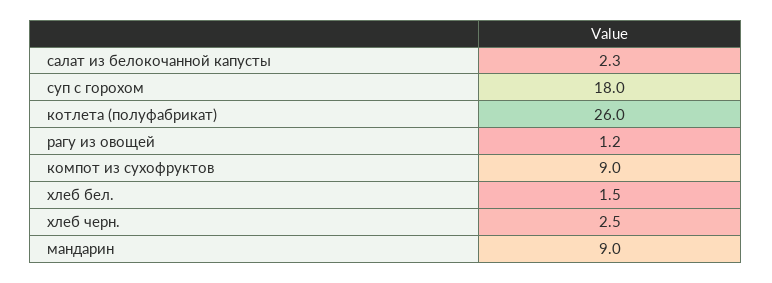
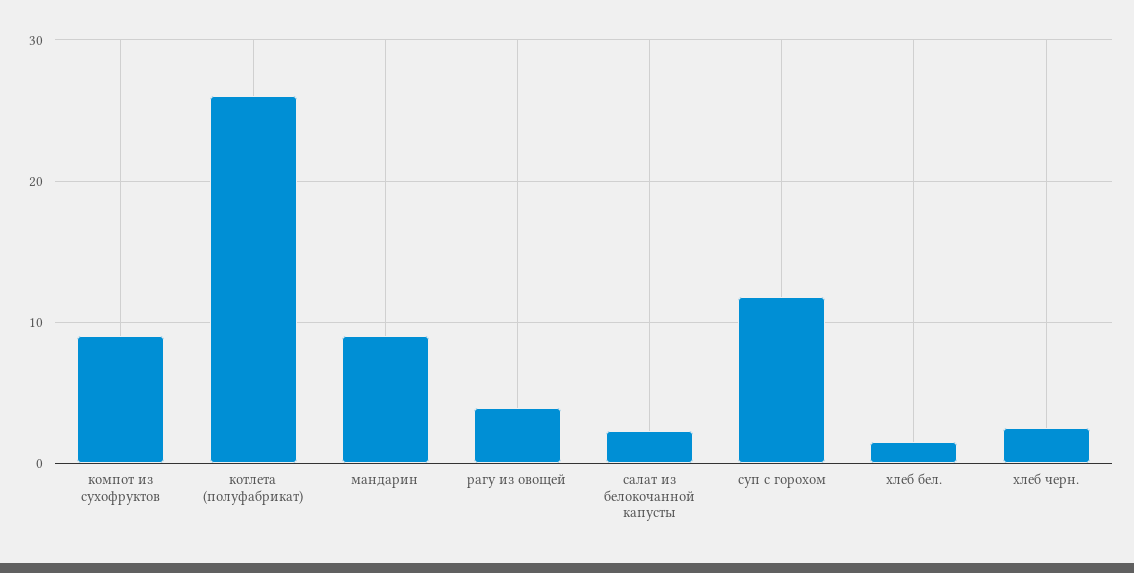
суп с горохом: 18 -> 12
рагу из овощей: 1.2 -> 4

